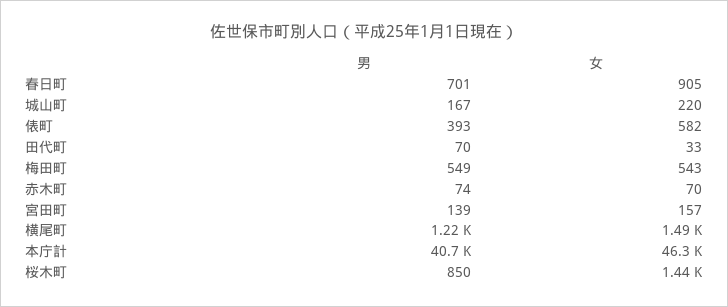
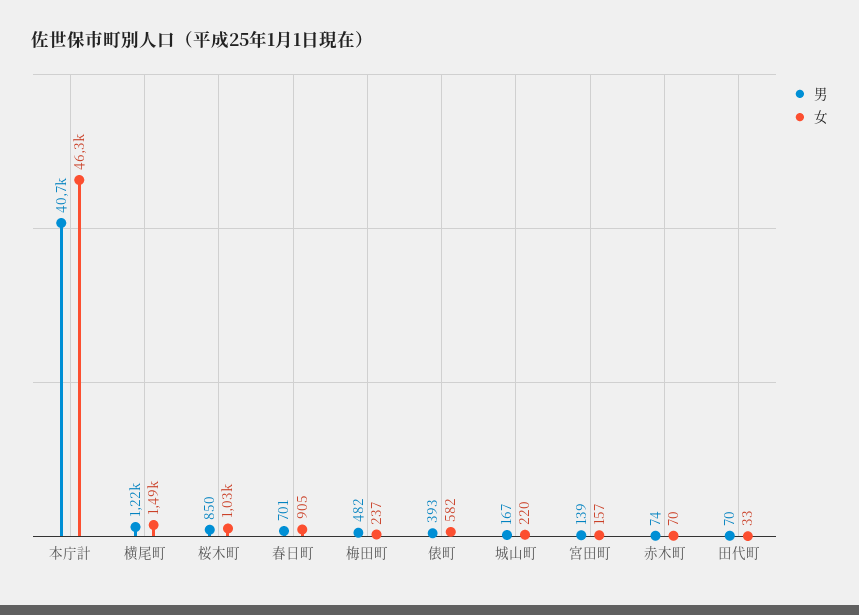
男, 梅田町: 549 -> 482
女, 梅田町: 543 -> 237
女, 桜木町: 1440 -> 1030

